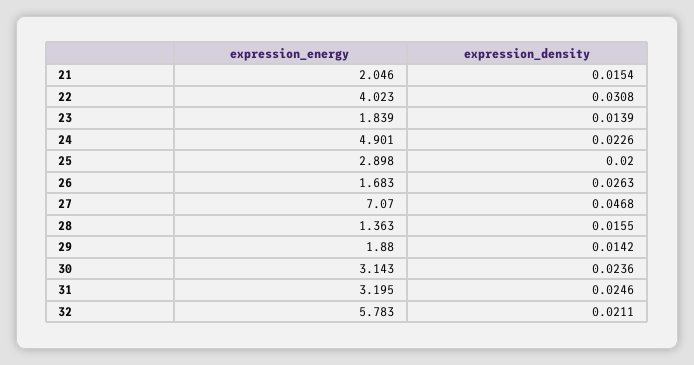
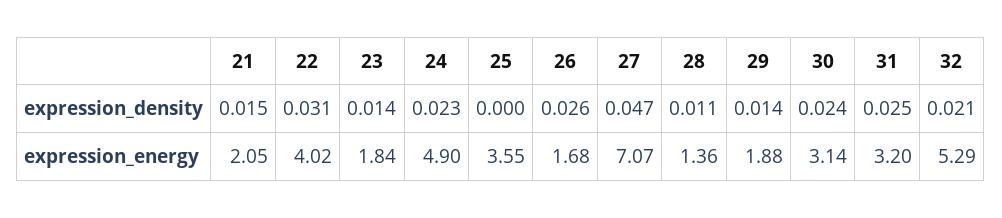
expression_energy, 25: 2.898 -> 3.55
expression_density, 25: 0.02 -> 0
expression_density, 28: 0.0155 -> 0.011
expression_energy, 32: 5.783 -> 5.29

